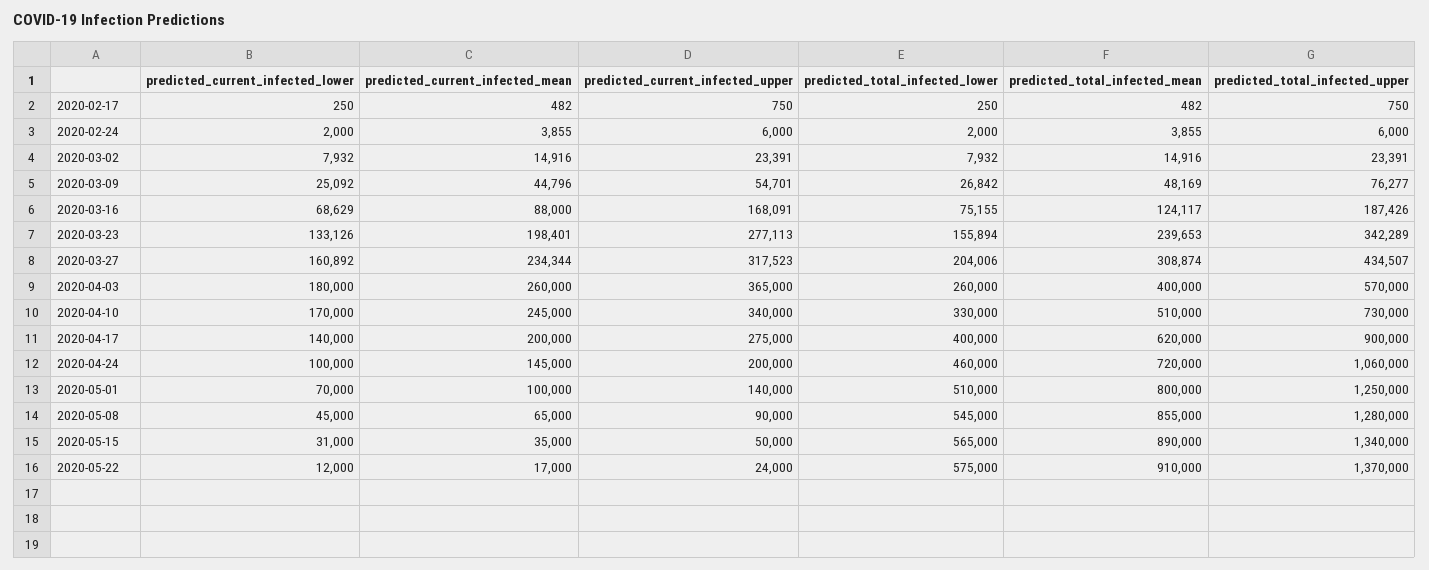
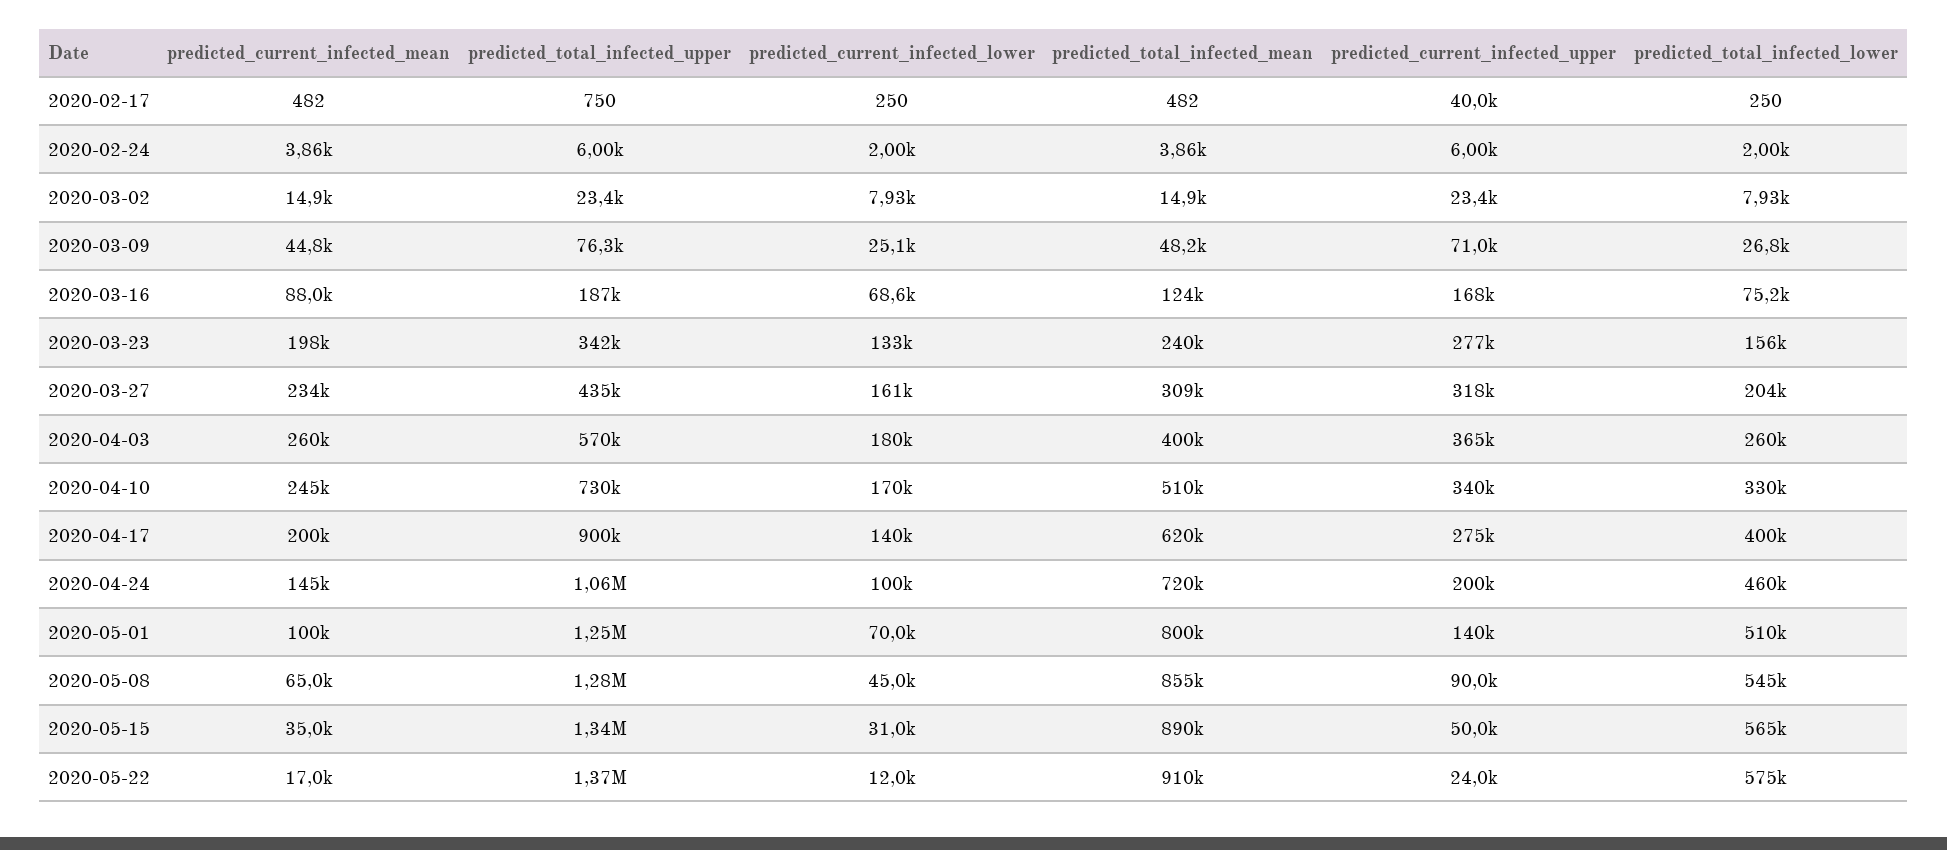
predicted_current_infected_upper, 2020-02-17: 750 -> 40000
predicted_current_infected_upper, 2020-03-09: 54701 -> 71000

